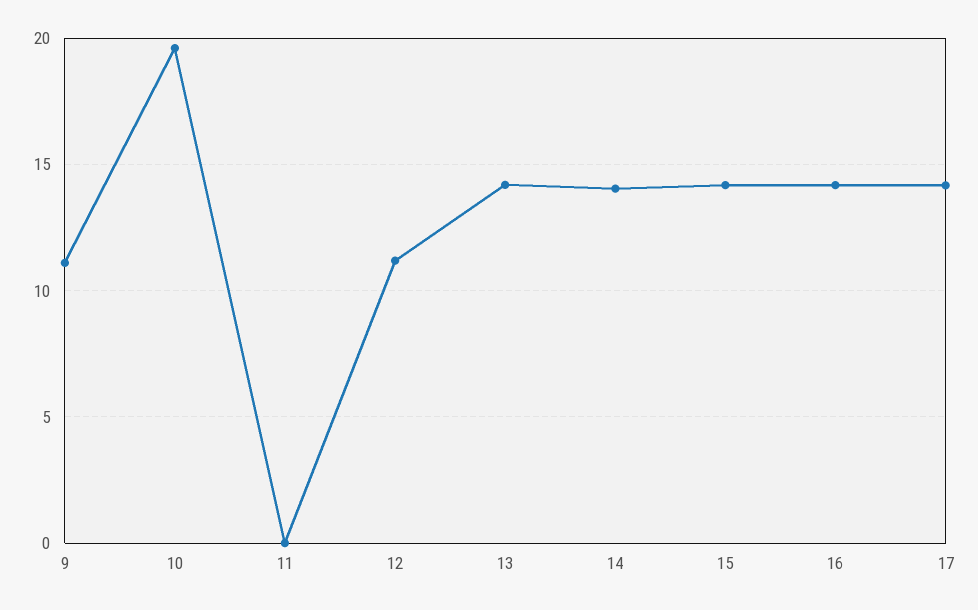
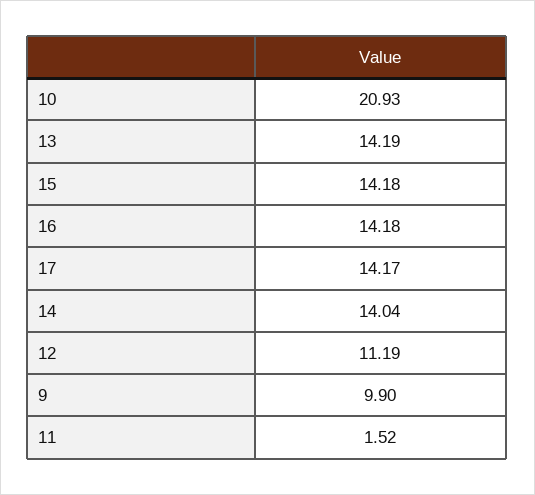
9: 11 -> 9.9
10: 19.5 -> 20.93
11: 0 -> 1.52

